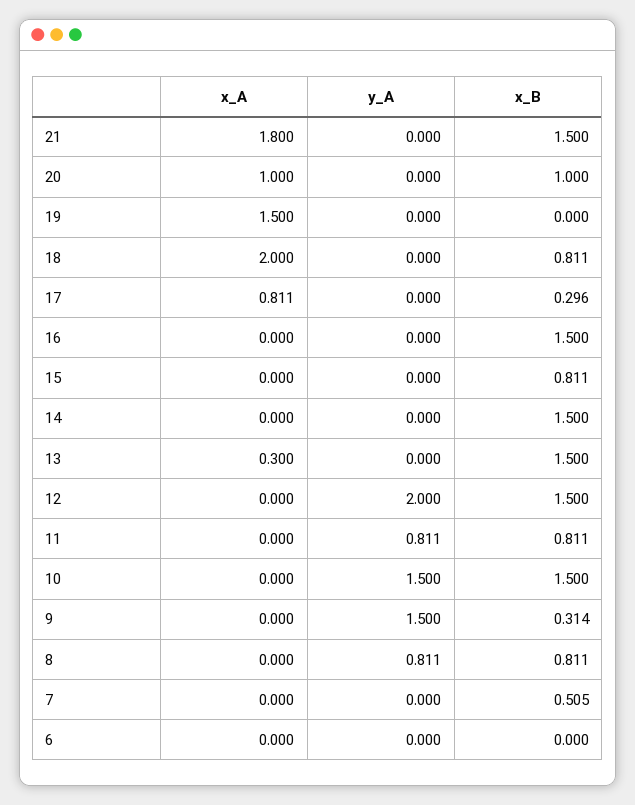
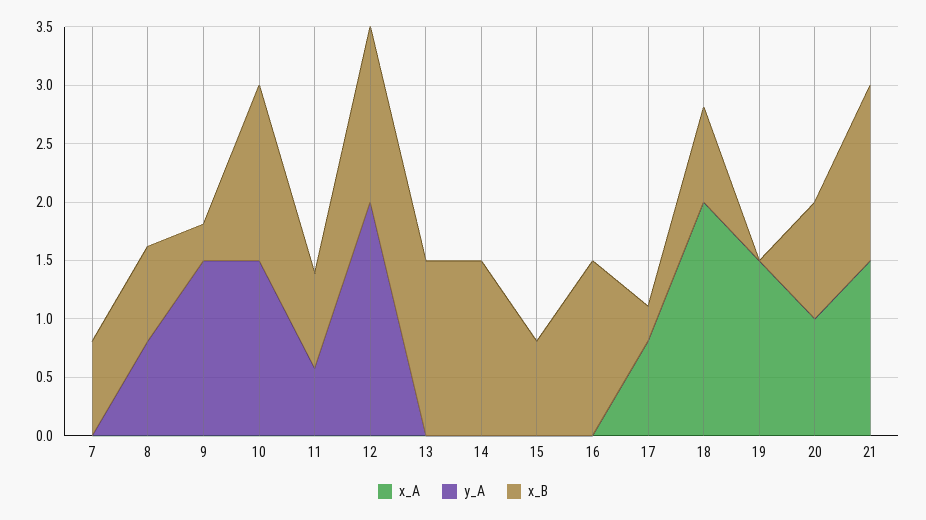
x_A, 21: 1.8 -> 1.5
x_A, 13: 0.3 -> 0
y_A, 11: 0.811 -> 0.6
x_B, 7: 0.505 -> 0.8
x_A, 6: 0 -> none
y_A, 6: 0 -> none
x_B, 6: 0 -> none

